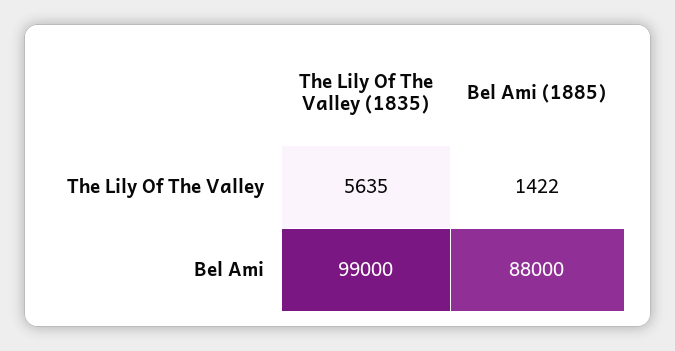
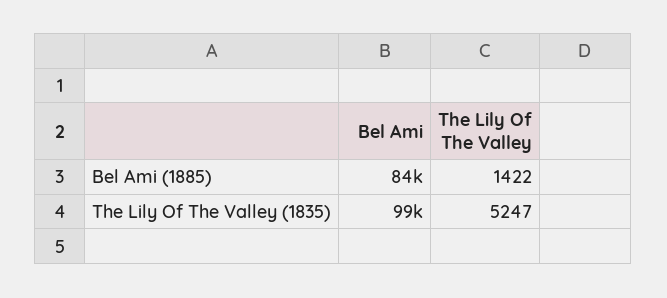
The Lily Of The Valley (1835), The Lily Of The Valley: 5635 -> 5247
Bel Ami (1885), Bel Ami: 88000 -> 84000

